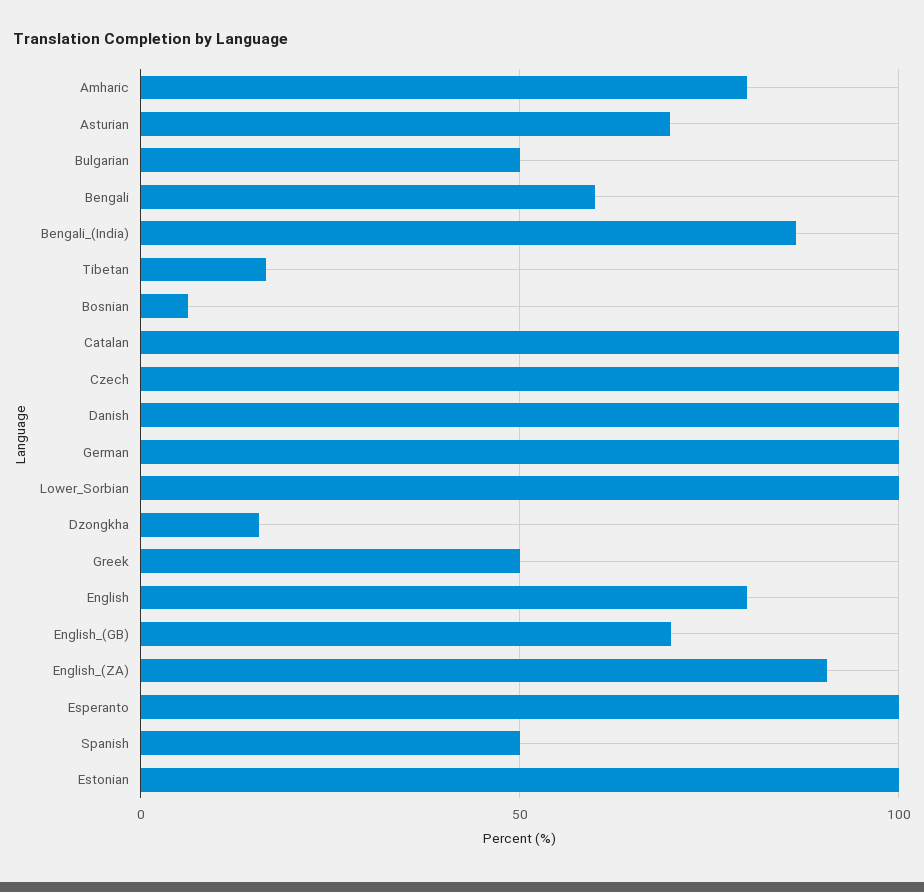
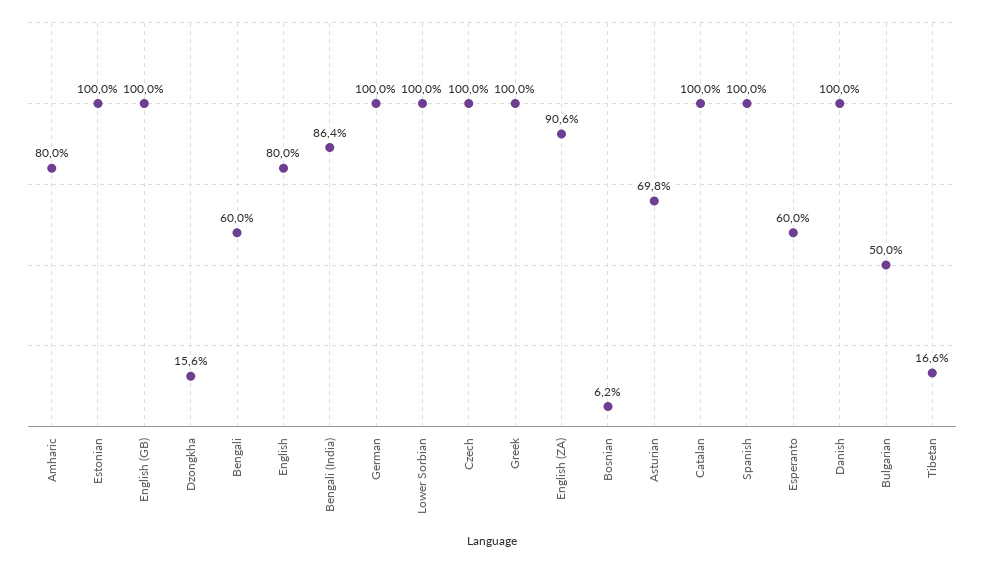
Greek: 50 -> 100
English_(GB): 70 -> 100
Esperanto: 100 -> 60
Spanish: 50 -> 100

